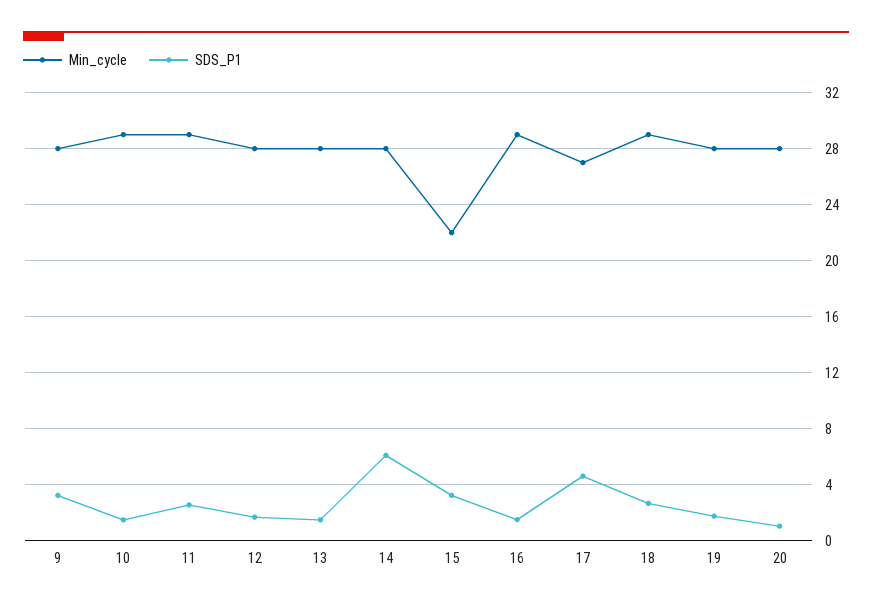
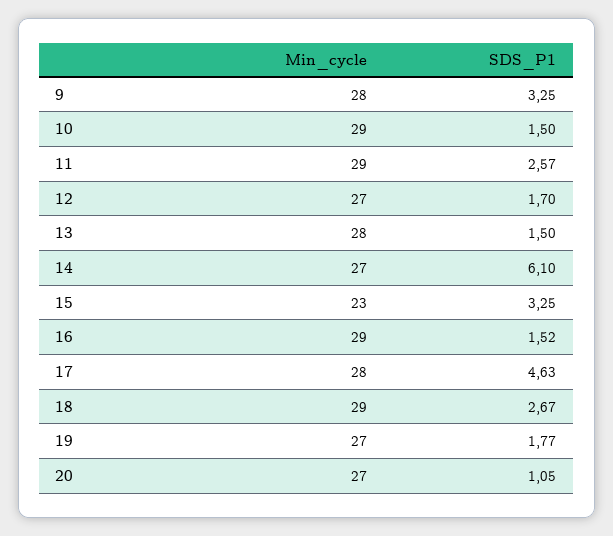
Min_cycle, 12: 28 -> 27
Min_cycle, 14: 28 -> 27
Min_cycle, 15: 22 -> 23
Min_cycle, 17: 27 -> 28
Min_cycle, 19: 28 -> 27
Min_cycle, 20: 28 -> 27

